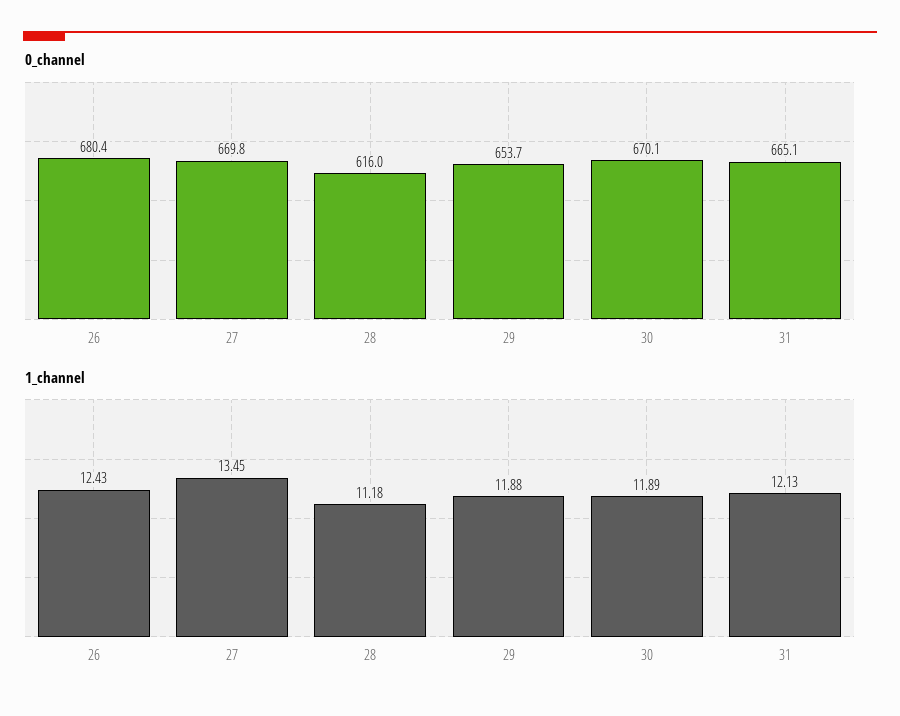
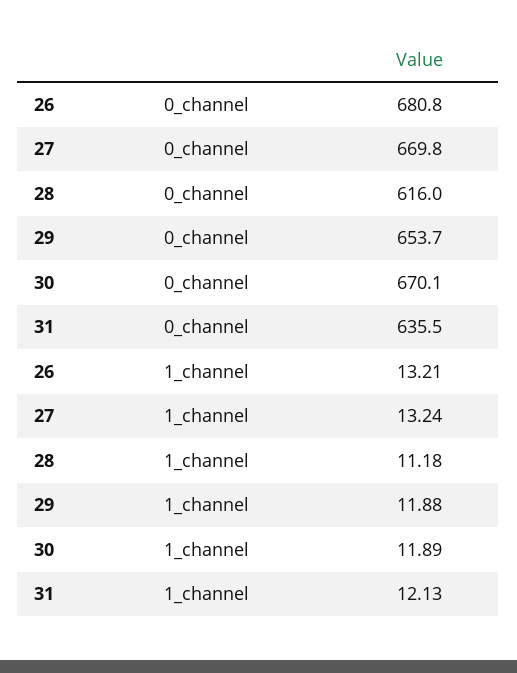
0_channel, 26: 680.4 -> 680.8
0_channel, 31: 665.1 -> 635.5
1_channel, 26: 12.43 -> 13.21
1_channel, 27: 13.45 -> 13.24

